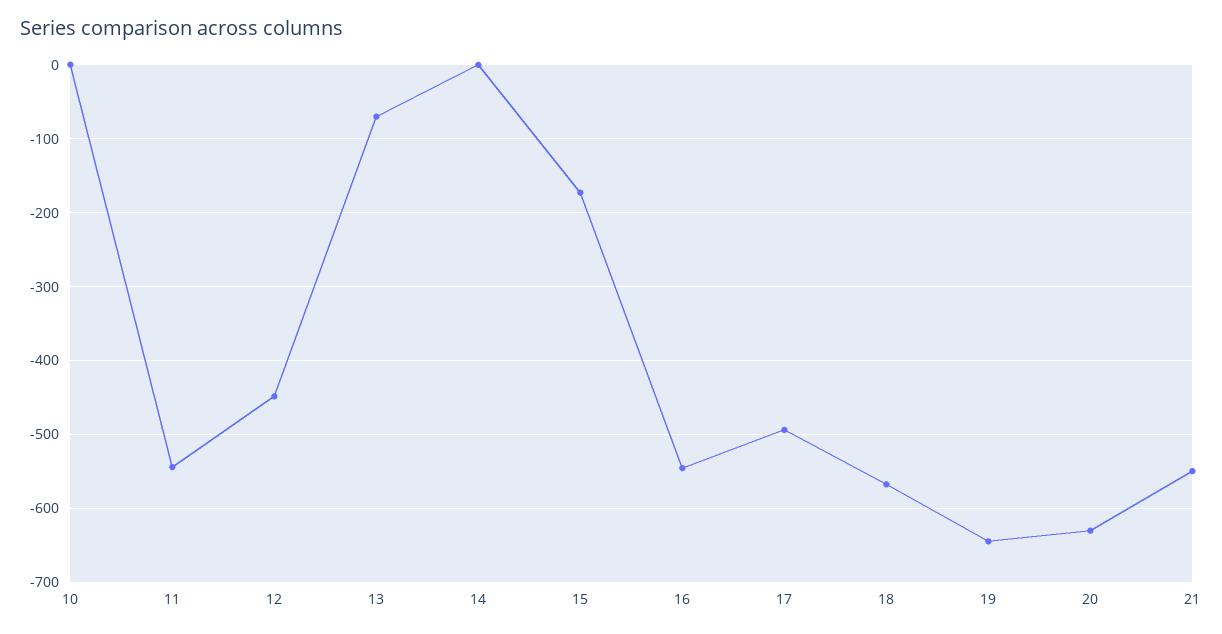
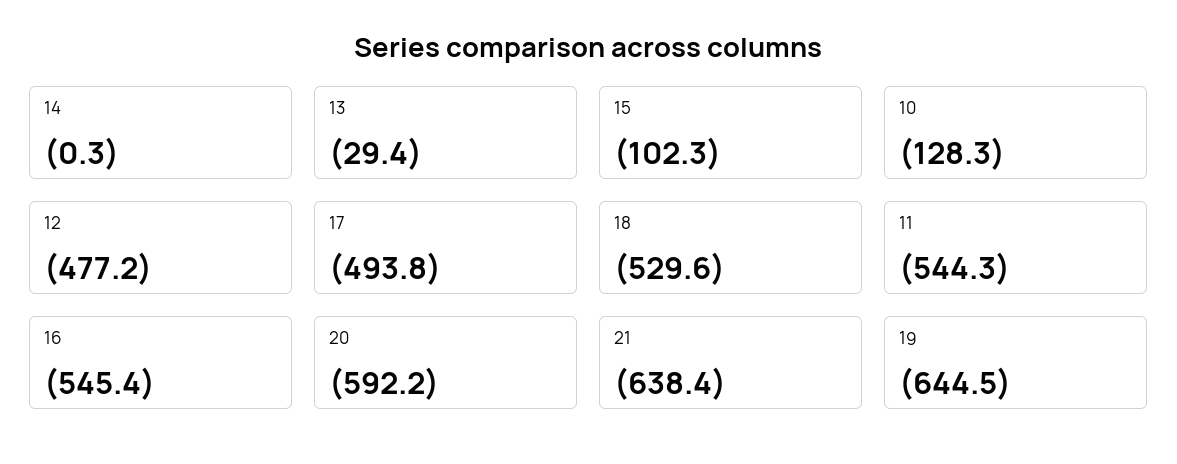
10: 0 -> -128.3
12: -450 -> -477.2
13: -70 -> -29.4
15: -170 -> -102.3
18: -570 -> -529.6
20: -630 -> -592.2
21: -550 -> -638.4

